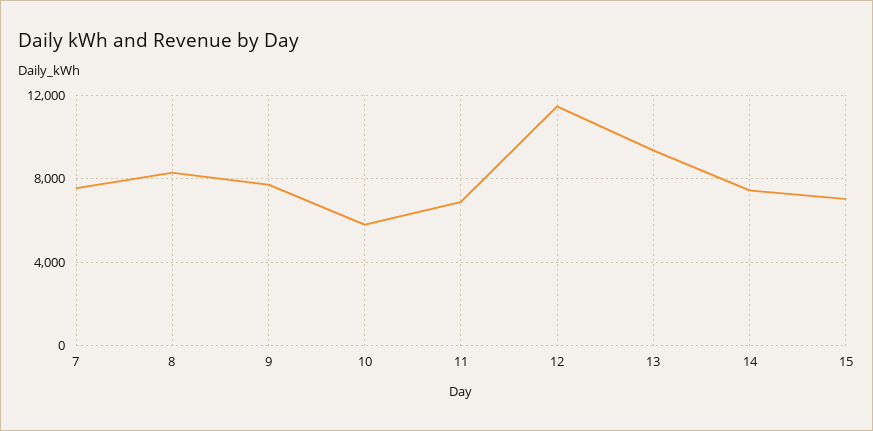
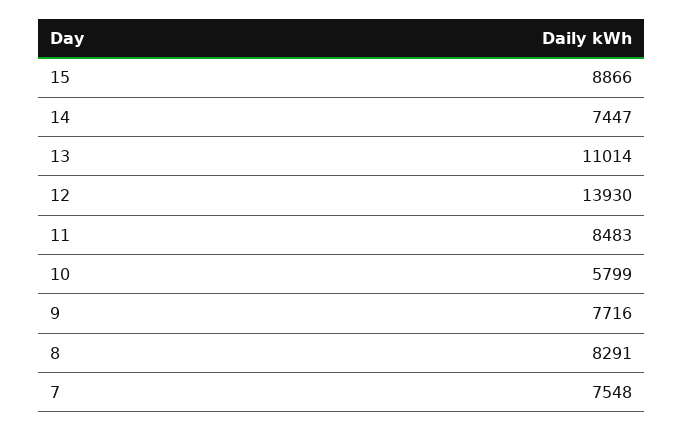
11: 7000 -> 8483
12: 11500 -> 13930
13: 9500 -> 11014
15: 7000 -> 8866

